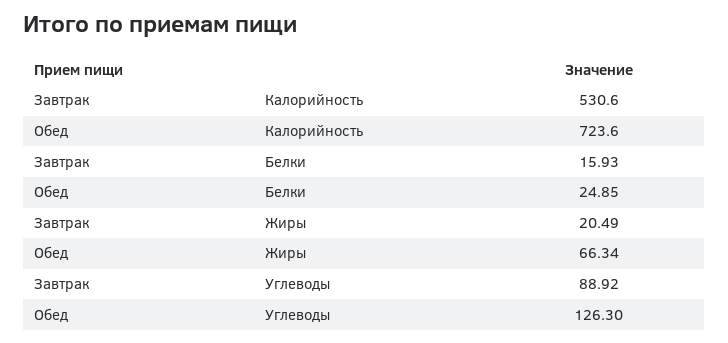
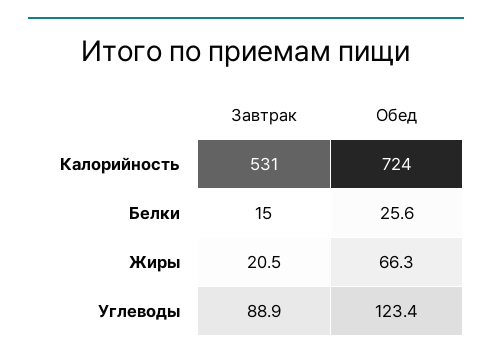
Завтрак, Белки: 15.93 -> 15
Обед, Белки: 24.85 -> 25.6
Обед, Углеводы: 126.3 -> 123.4

